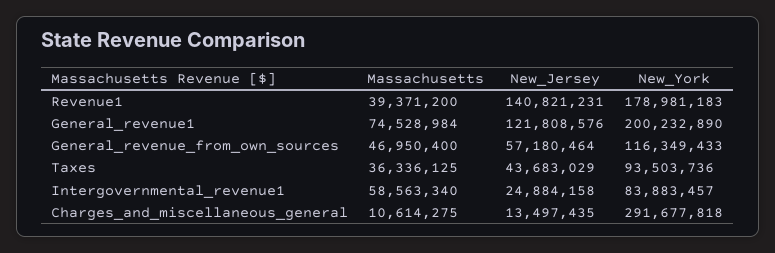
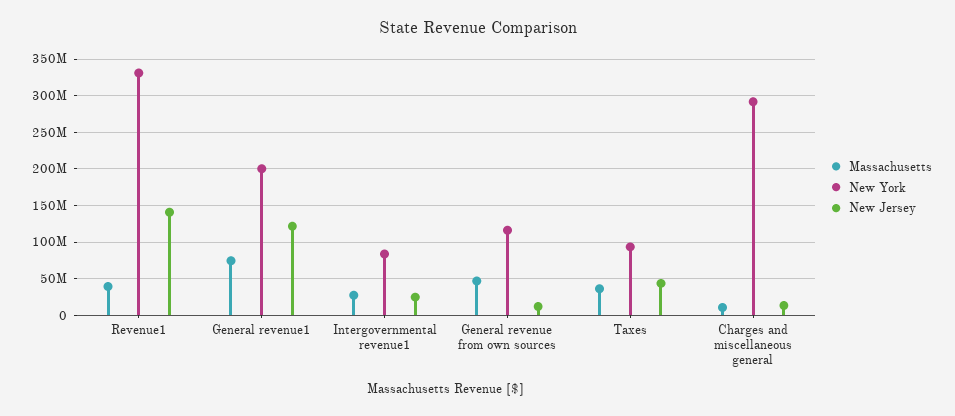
New_York, Revenue1: 178981183 -> 330000000
New_Jersey, General_revenue_from_own_sources: 57180464 -> 10000000
Massachusetts, Intergovernmental_revenue1: 58563340 -> 30000000

